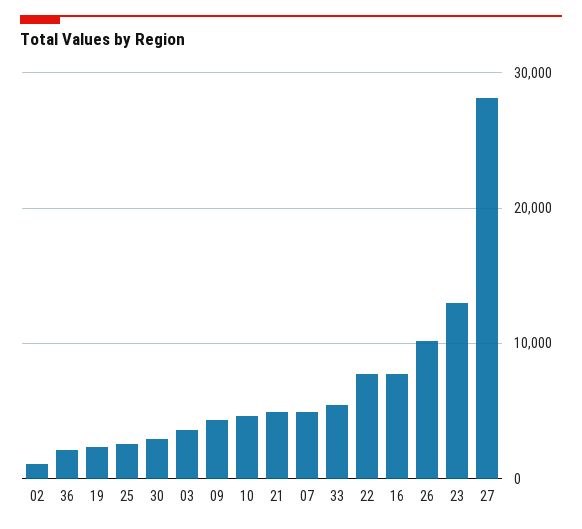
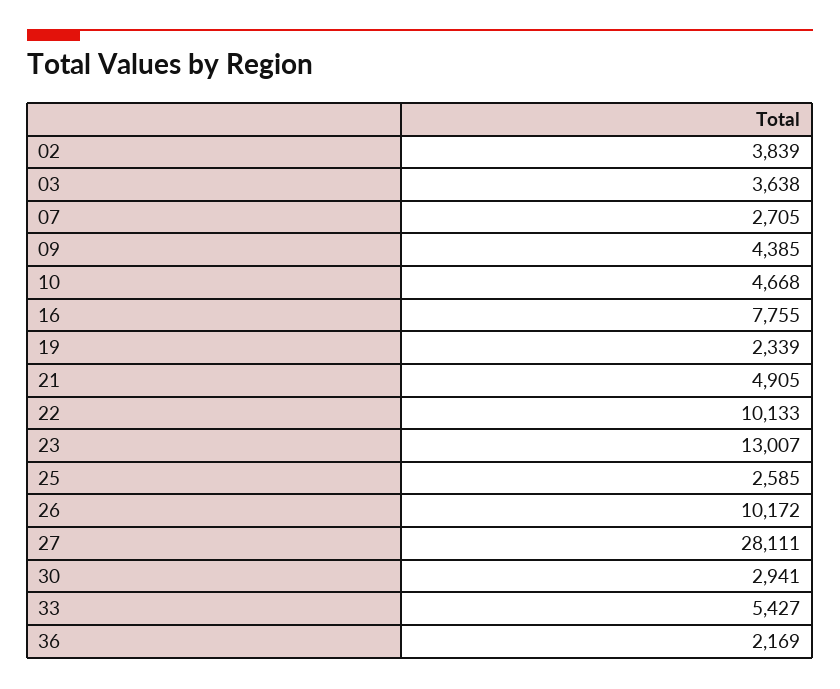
02: 1000 -> 3839
07: 5000 -> 2705
22: 8000 -> 10133

